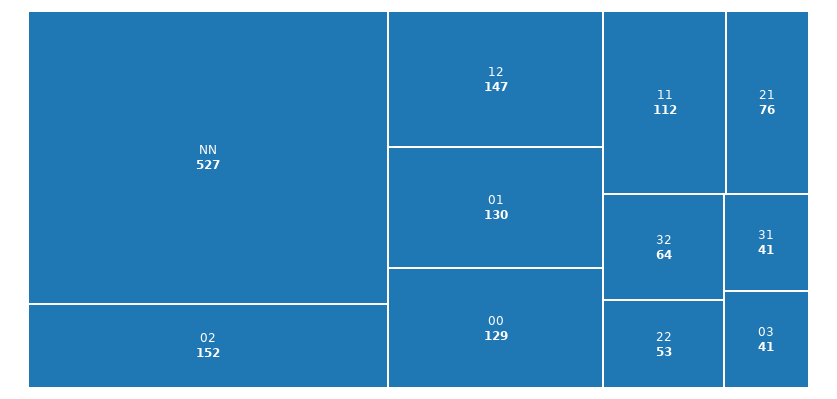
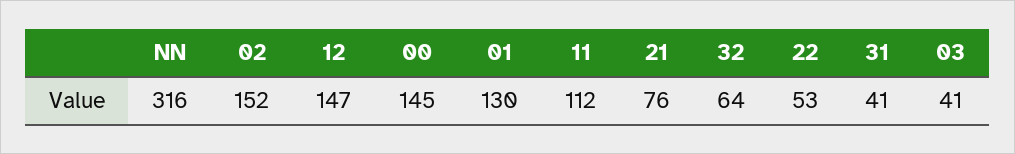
NN: 527 -> 316
00: 129 -> 145

